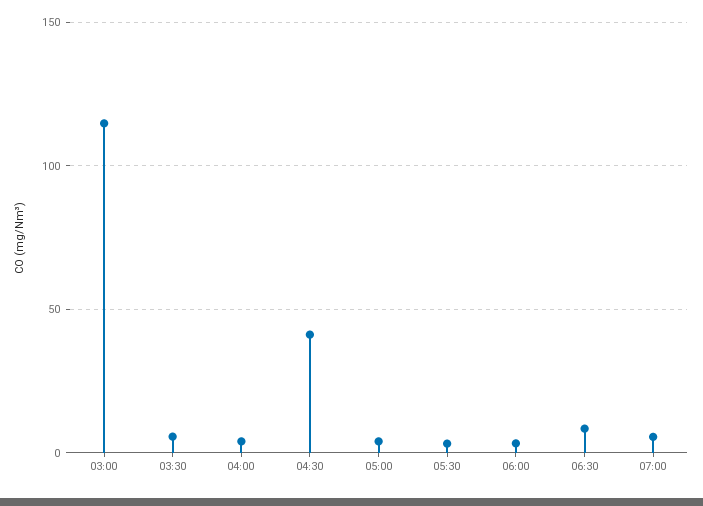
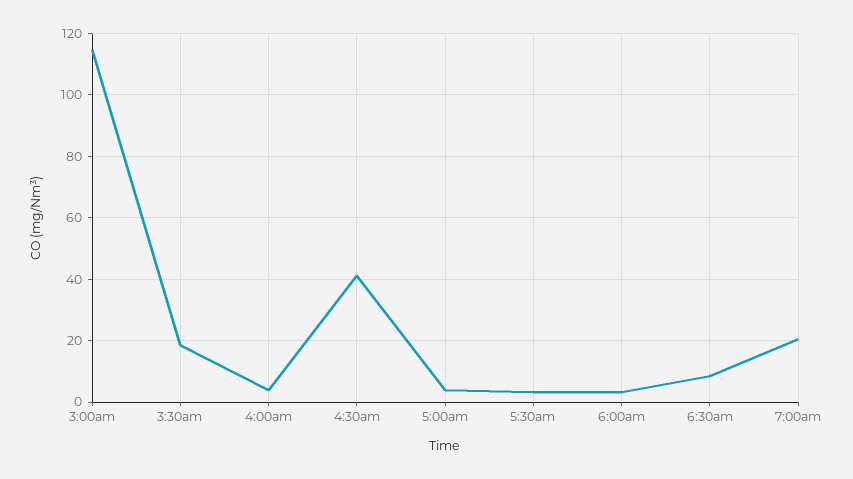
03:30: 5 -> 18
07:00: 5 -> 20

